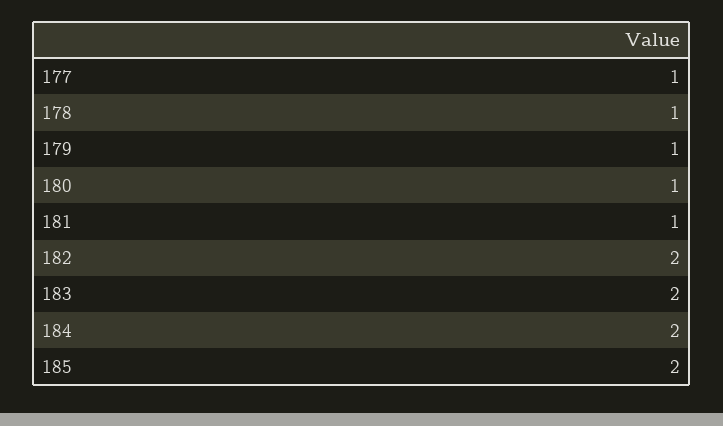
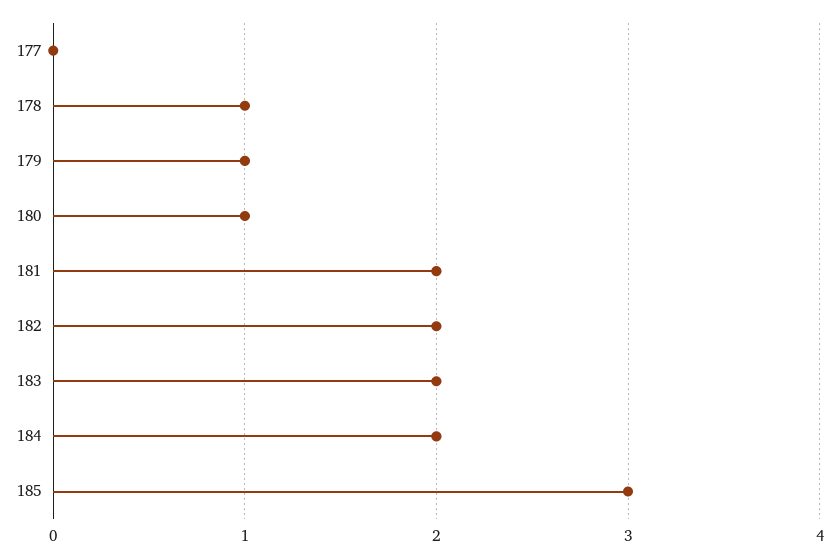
177: 1 -> 0
181: 1 -> 2
185: 2 -> 3

